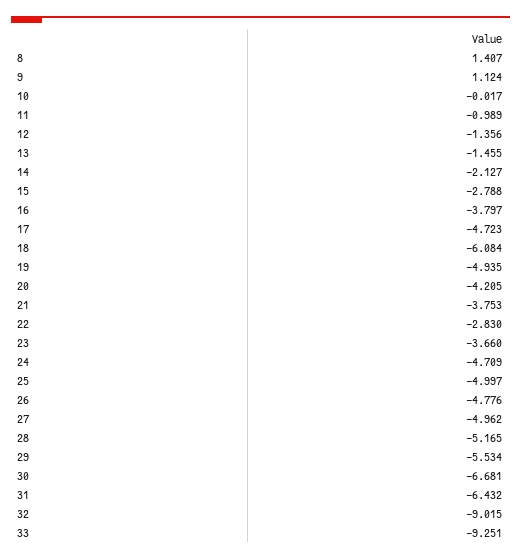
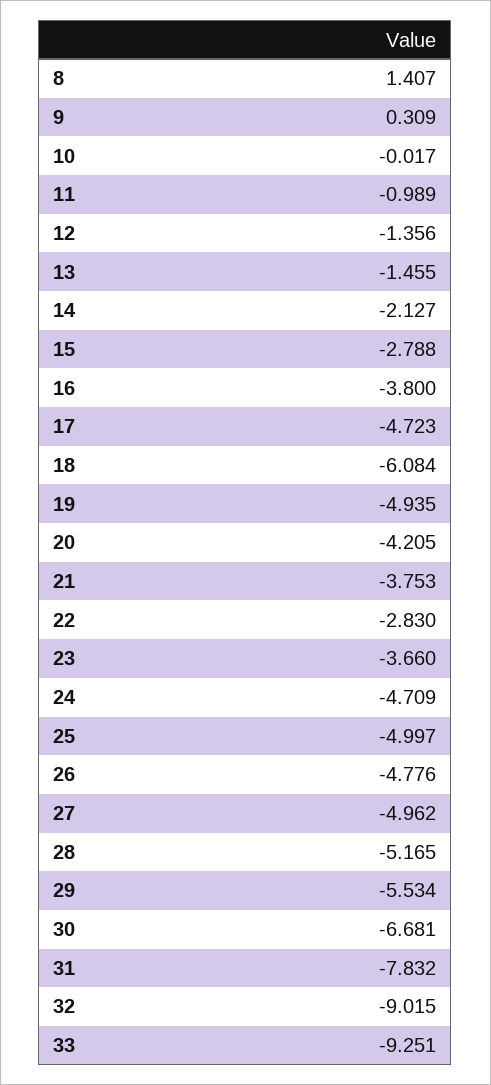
9: 1.124 -> 0.309
16: -3.797 -> -3.8
31: -6.432 -> -7.832

